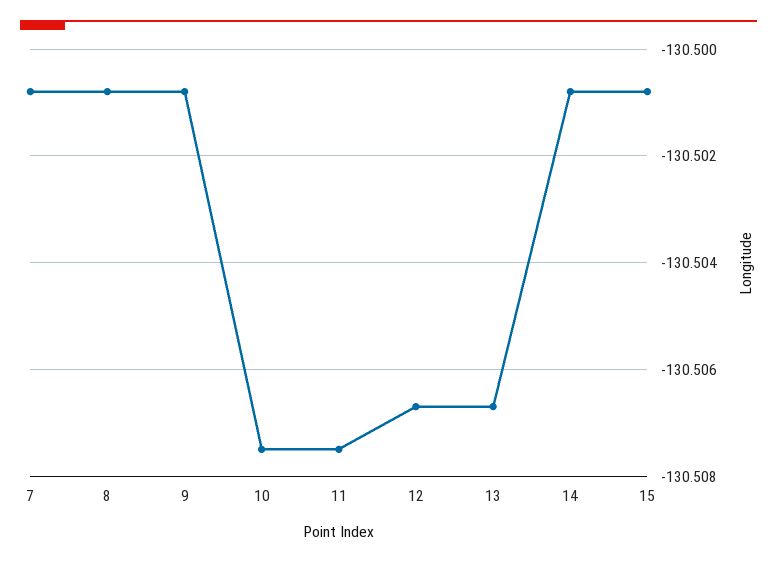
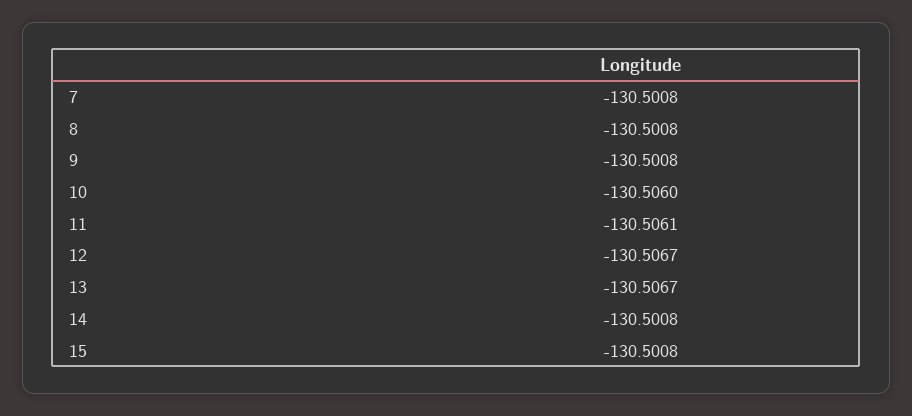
10: -130.5075 -> -130.506
11: -130.5075 -> -130.5061

